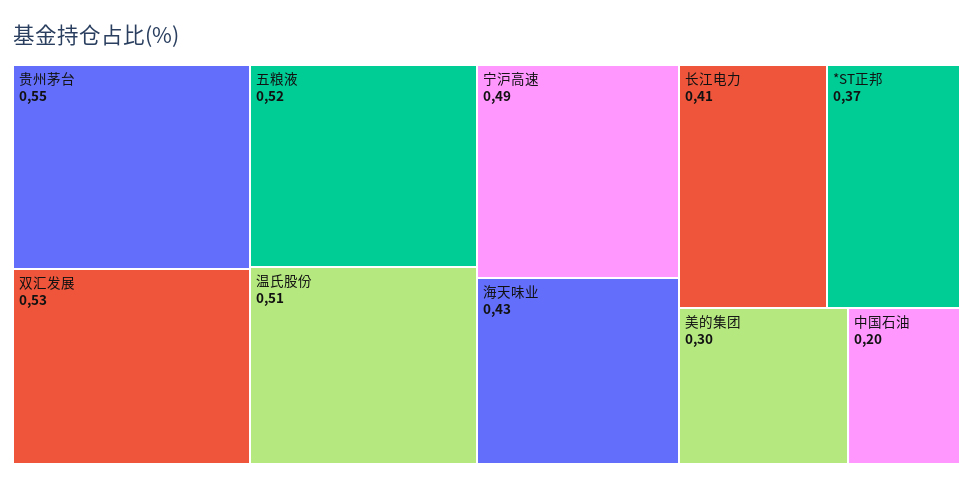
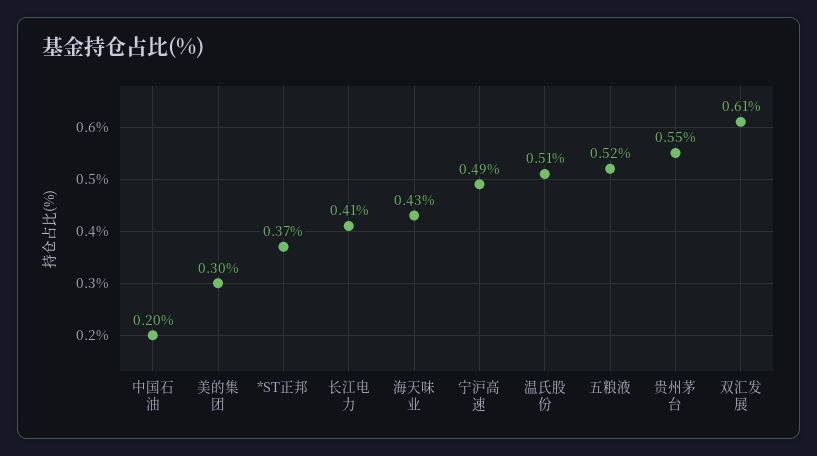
双汇发展: 0.53 -> 0.61

